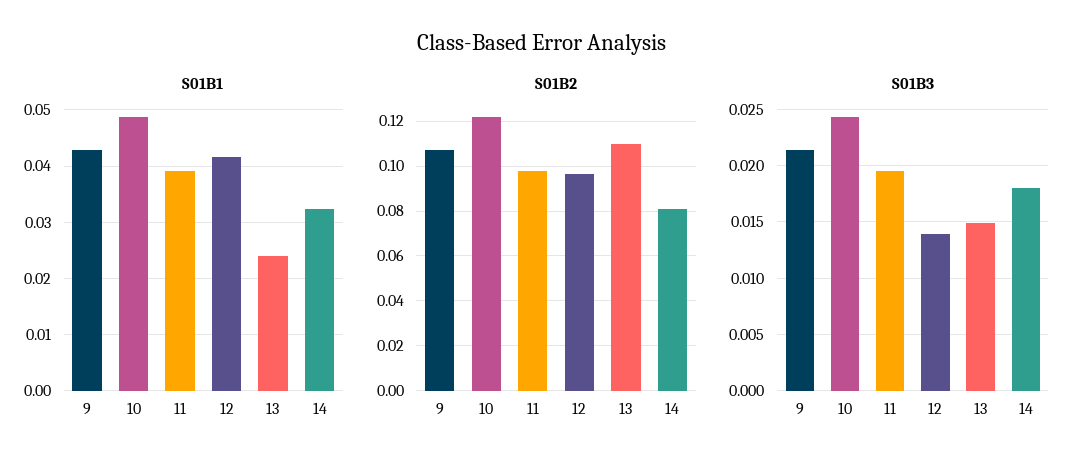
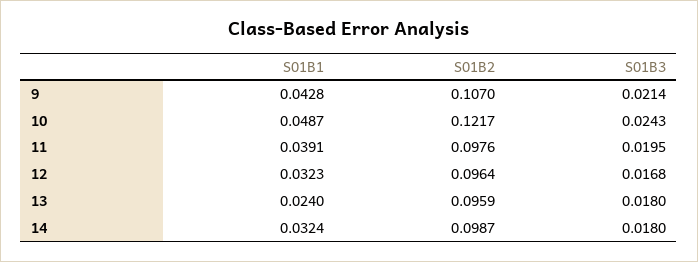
S01B1, 12: 0.042 -> 0.0323
S01B2, 13: 0.11 -> 0.0959
S01B2, 14: 0.08 -> 0.0987
S01B3, 12: 0.014 -> 0.0168
S01B3, 13: 0.015 -> 0.018

